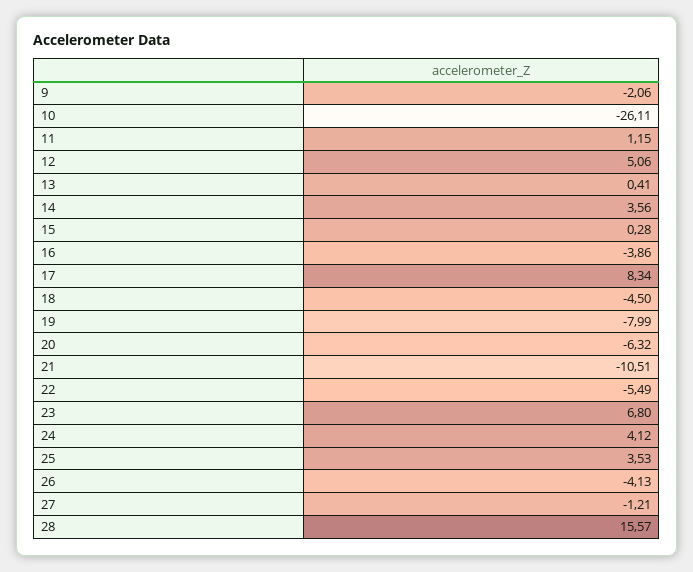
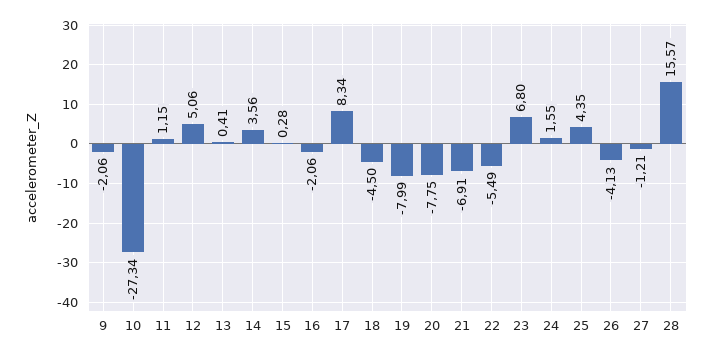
10: -26.11 -> -27.34
16: -3.86 -> -2.06
20: -6.32 -> -7.75
21: -10.51 -> -6.91
24: 4.12 -> 1.55
25: 3.53 -> 4.35

